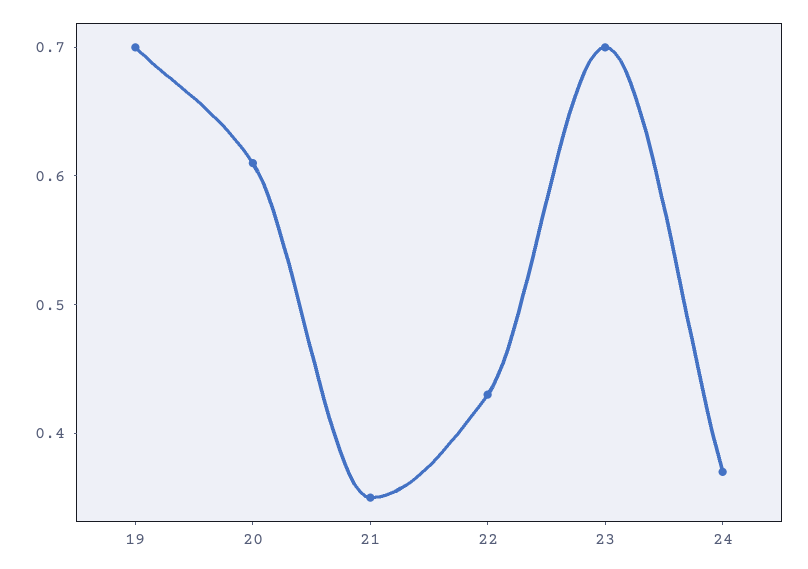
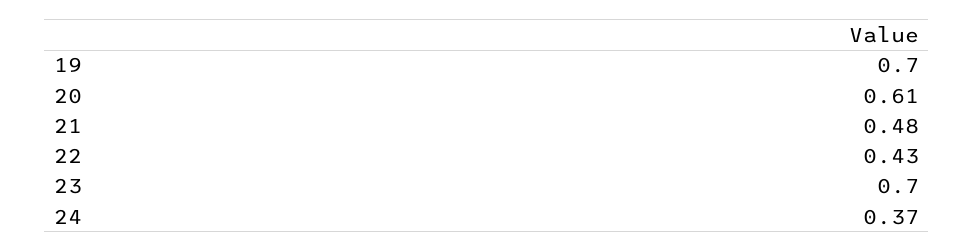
21: 0.35 -> 0.48

